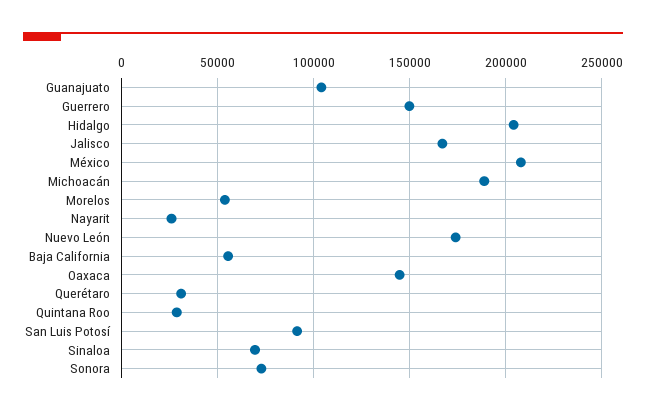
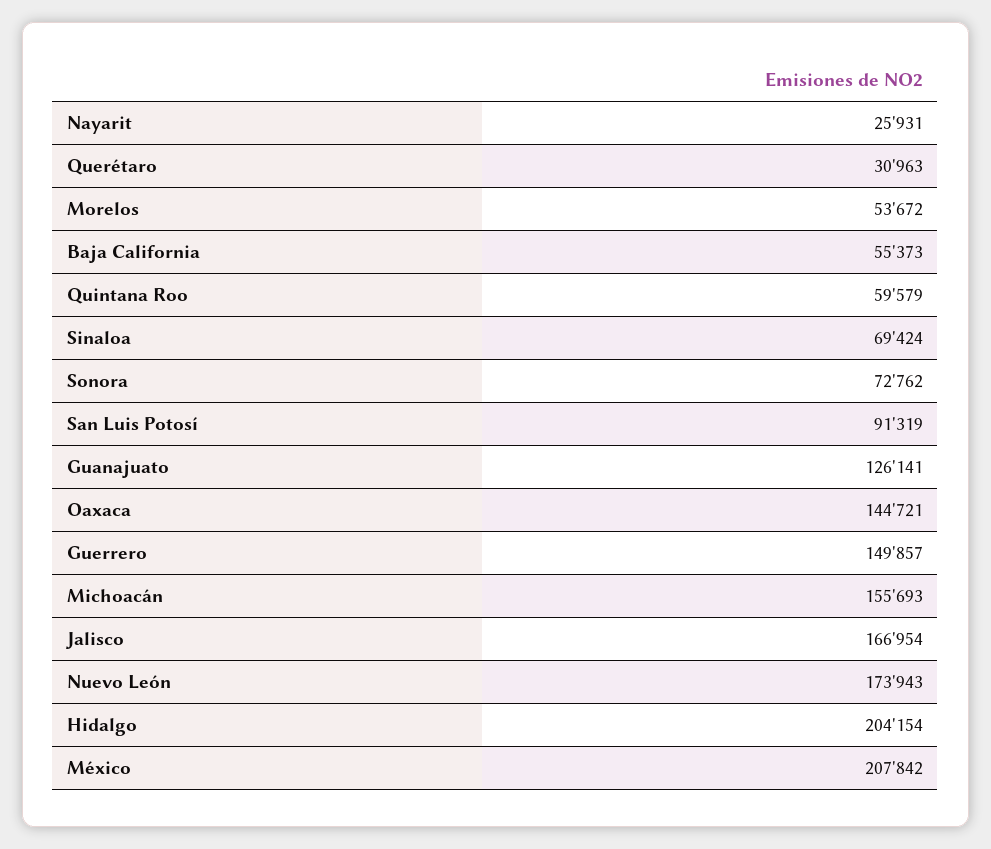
Guanajuato: 105000 -> 126141
Michoacán: 190000 -> 155693
Quintana Roo: 30000 -> 59579

